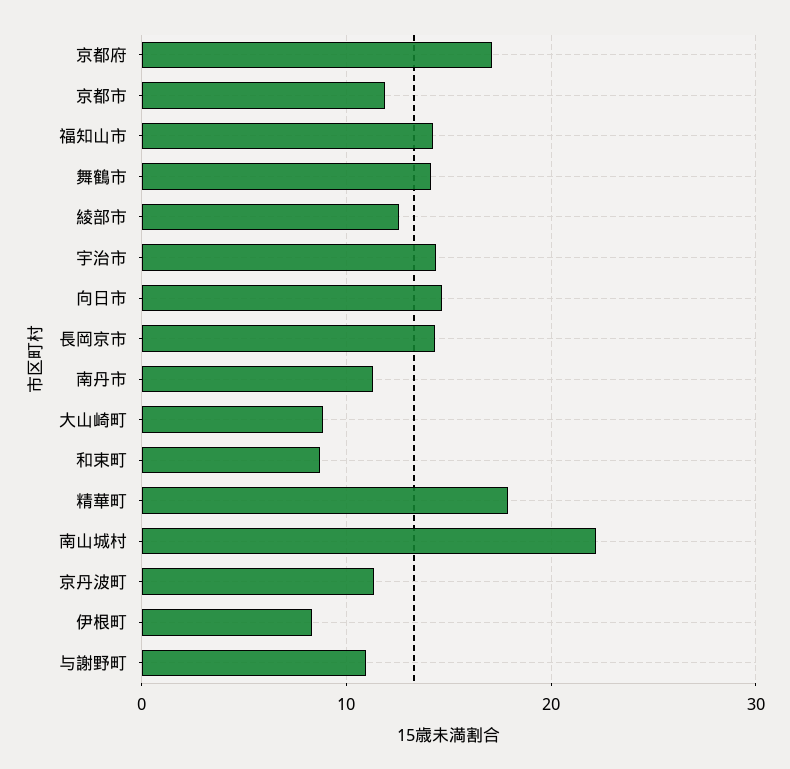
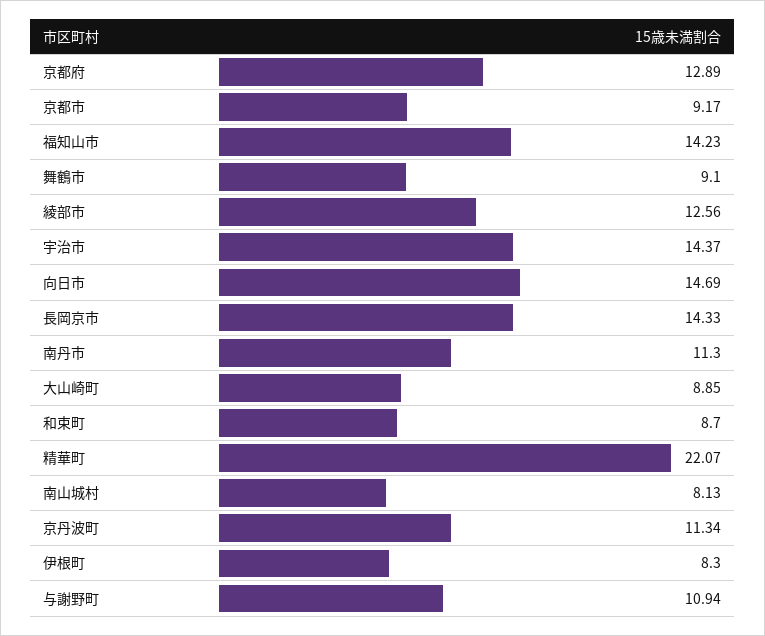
京都府: 17 -> 12.89
京都市: 12 -> 9.17
舞鶴市: 14 -> 9.1
精華町: 18 -> 22.07
南山城村: 22 -> 8.13

